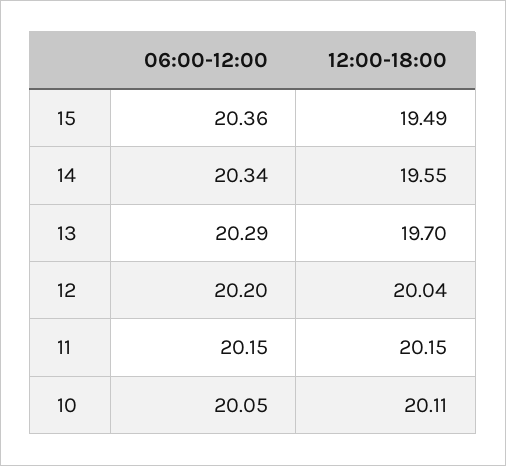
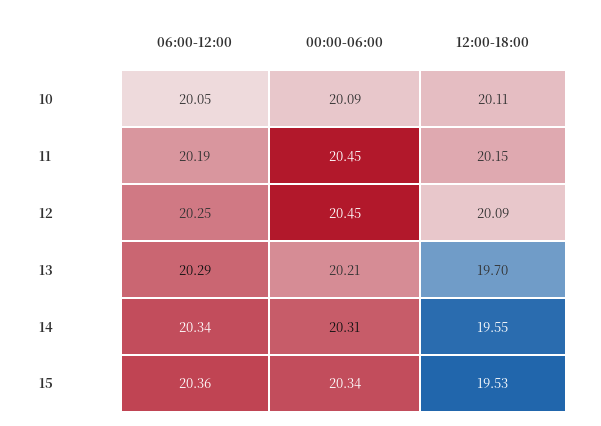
12:00-18:00, 15: 19.49 -> 19.53
06:00-12:00, 12: 20.2 -> 20.25
12:00-18:00, 12: 20.04 -> 20.09
06:00-12:00, 11: 20.15 -> 20.19
00:00-06:00, 10: none -> 20.09
00:00-06:00, 11: none -> 20.45
00:00-06:00, 12: none -> 20.45
00:00-06:00, 13: none -> 20.21
00:00-06:00, 14: none -> 20.31
00:00-06:00, 15: none -> 20.34

